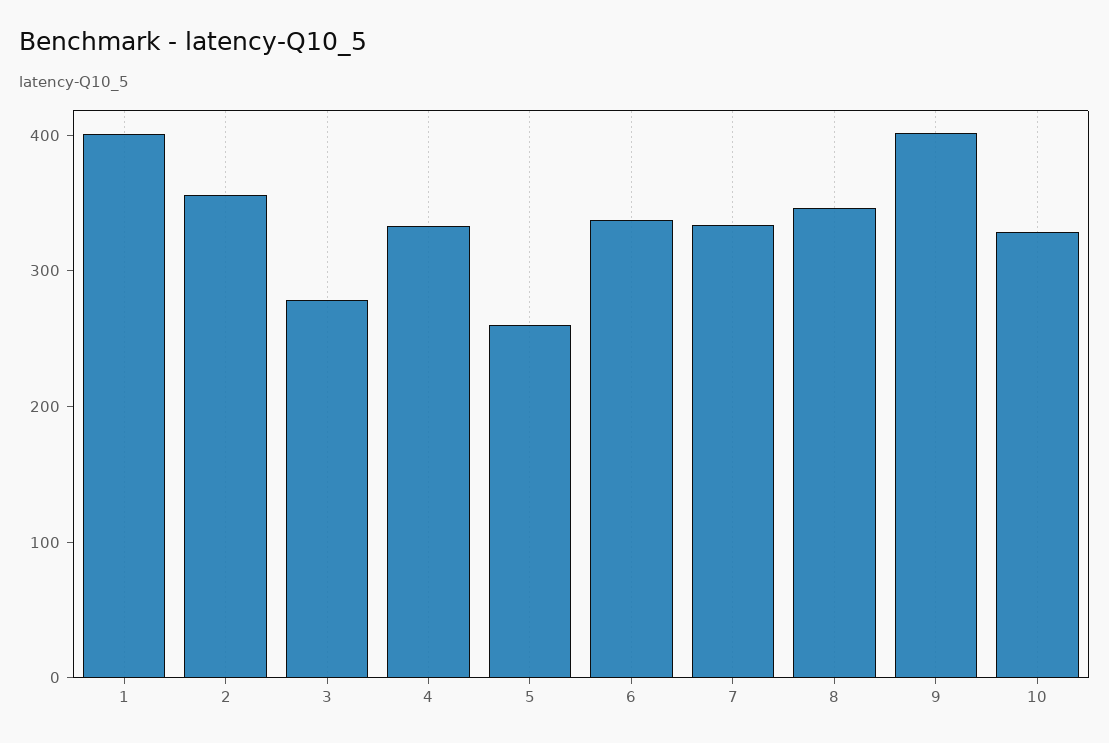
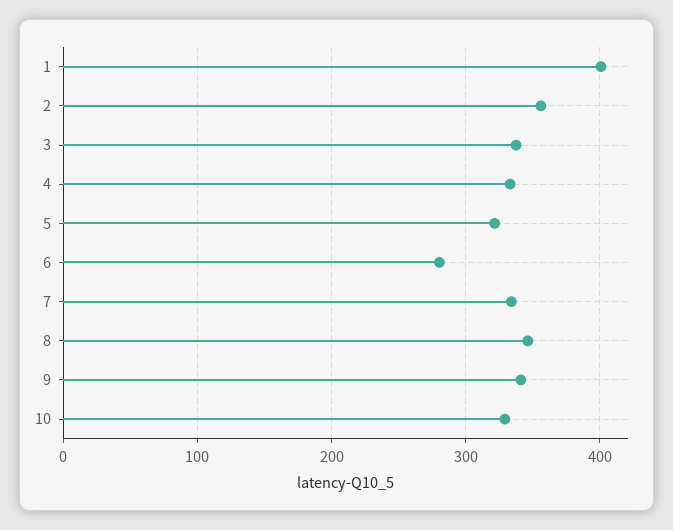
3: 280 -> 340
5: 260 -> 320
6: 340 -> 280
9: 400 -> 340

